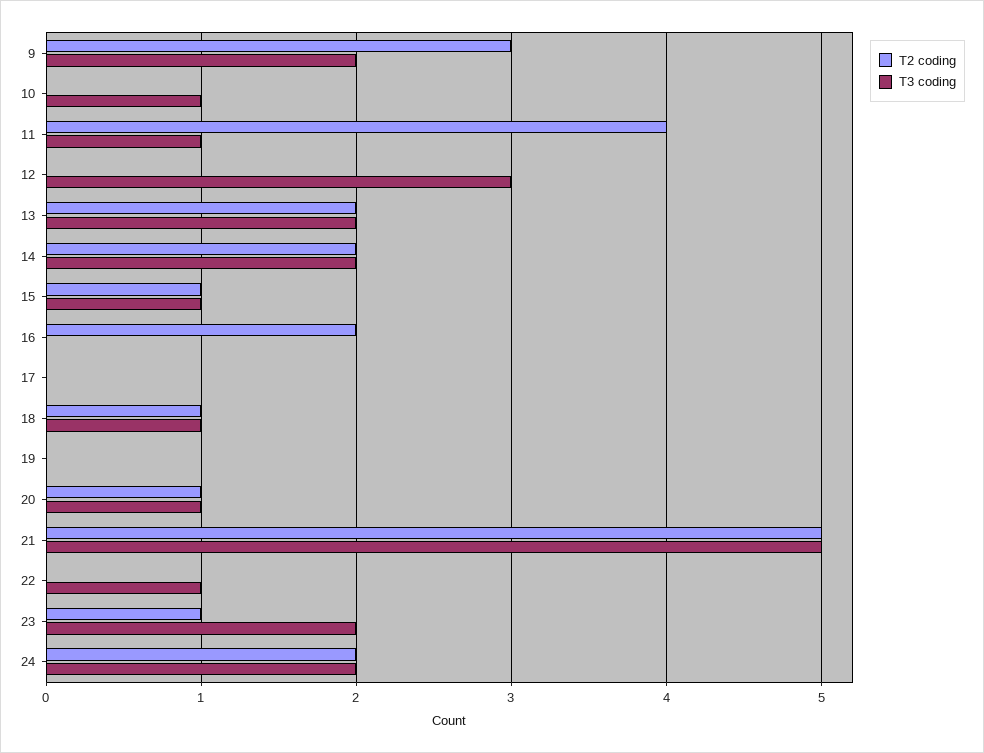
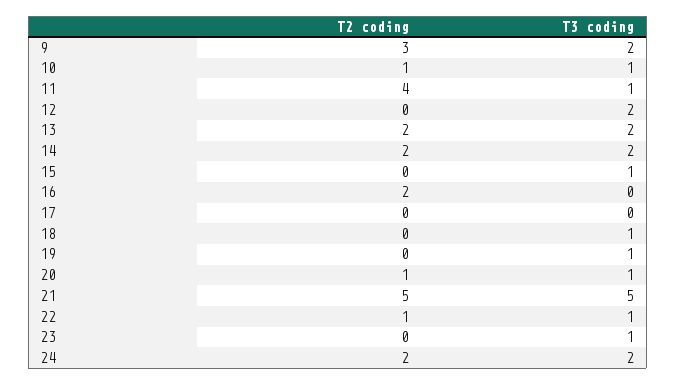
T2 coding, 10: 0 -> 1
T3 coding, 12: 3 -> 2
T2 coding, 15: 1 -> 0
T2 coding, 18: 1 -> 0
T3 coding, 19: 0 -> 1
T2 coding, 22: 0 -> 1
T2 coding, 23: 1 -> 0
T3 coding, 23: 2 -> 1

